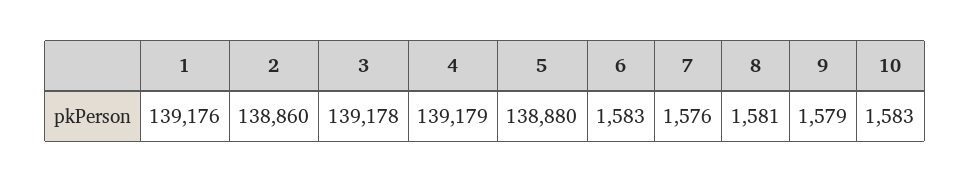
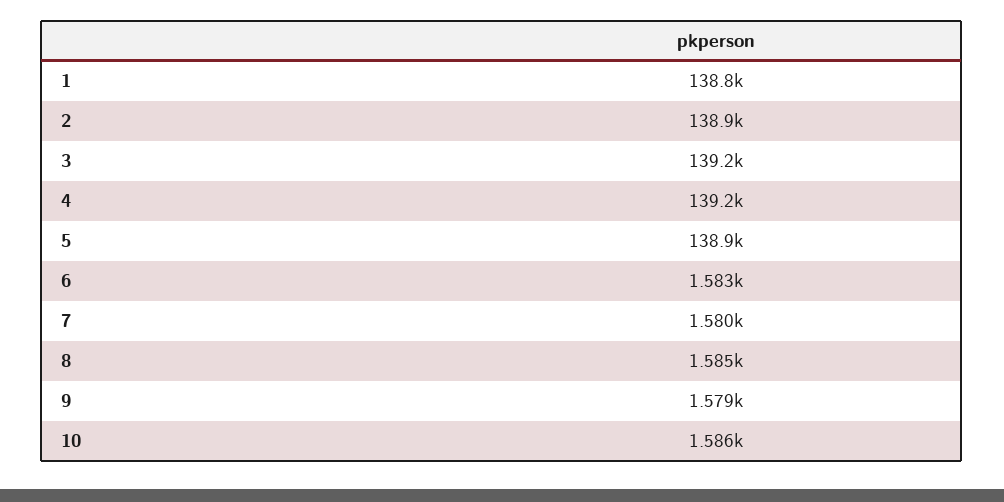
1: 139176 -> 138800
7: 1576 -> 1580
8: 1581 -> 1585
10: 1583 -> 1586

